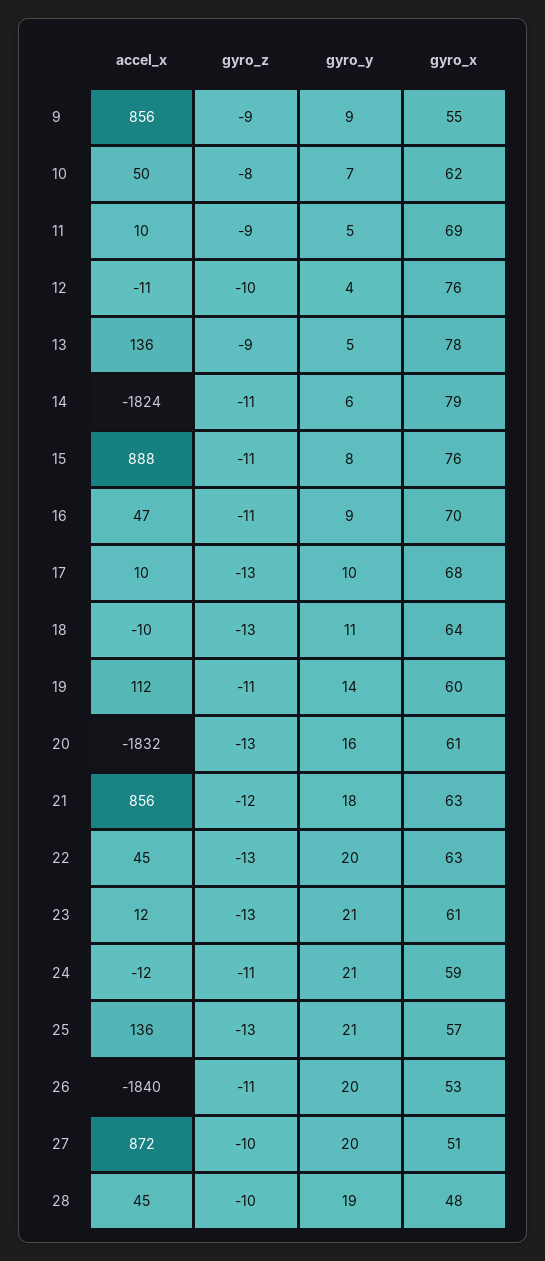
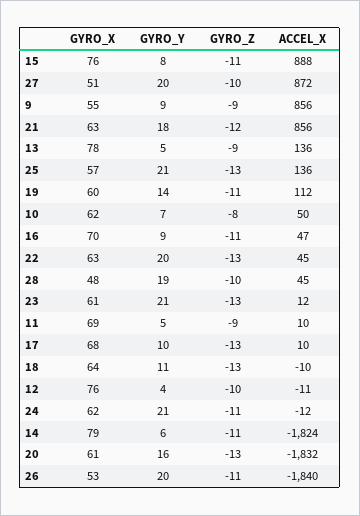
gyro_x, 24: 59 -> 62

